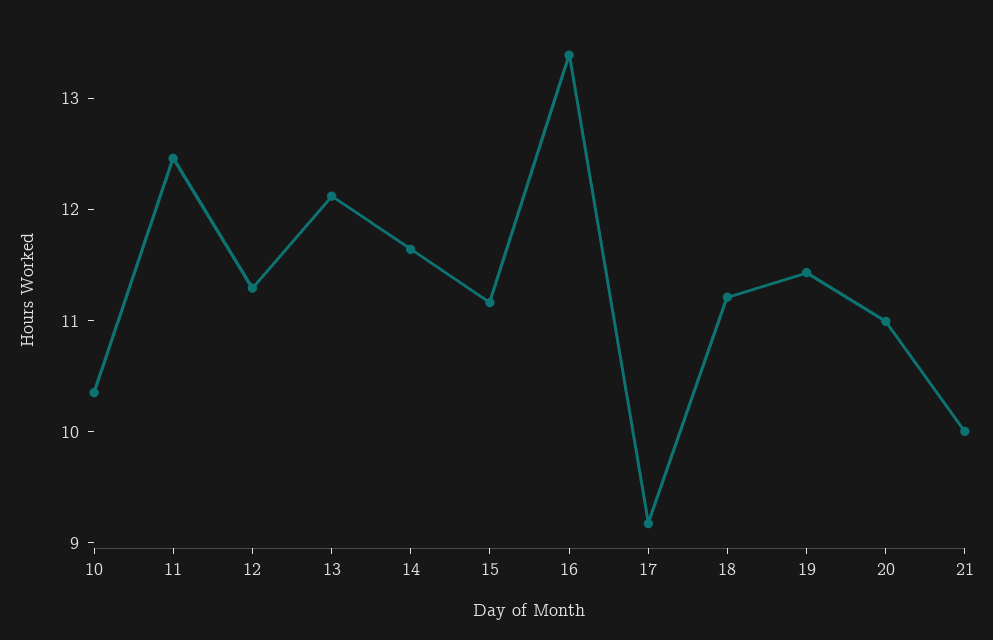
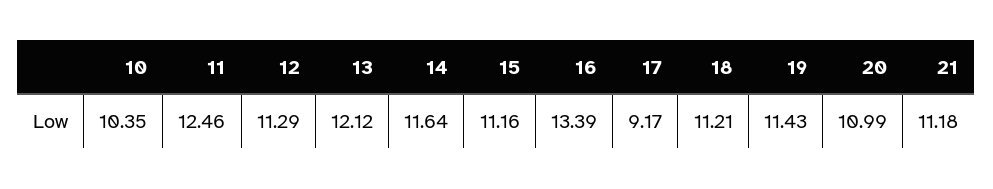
21: 10 -> 11.18

